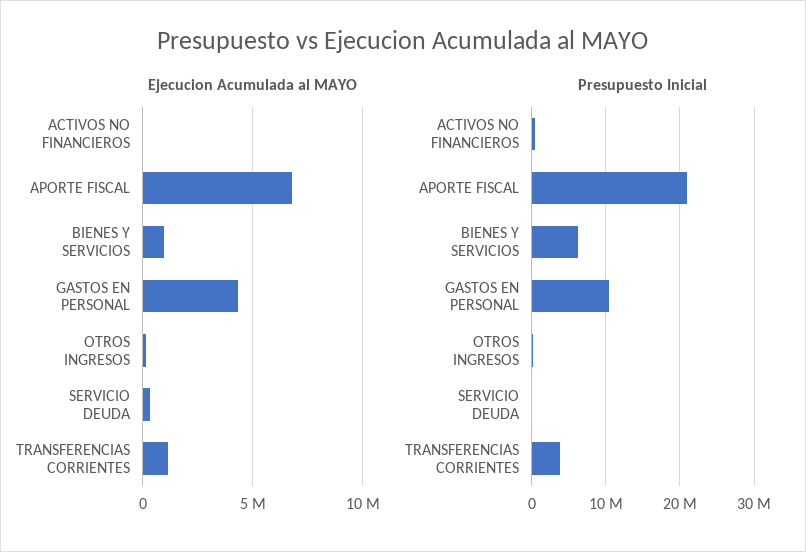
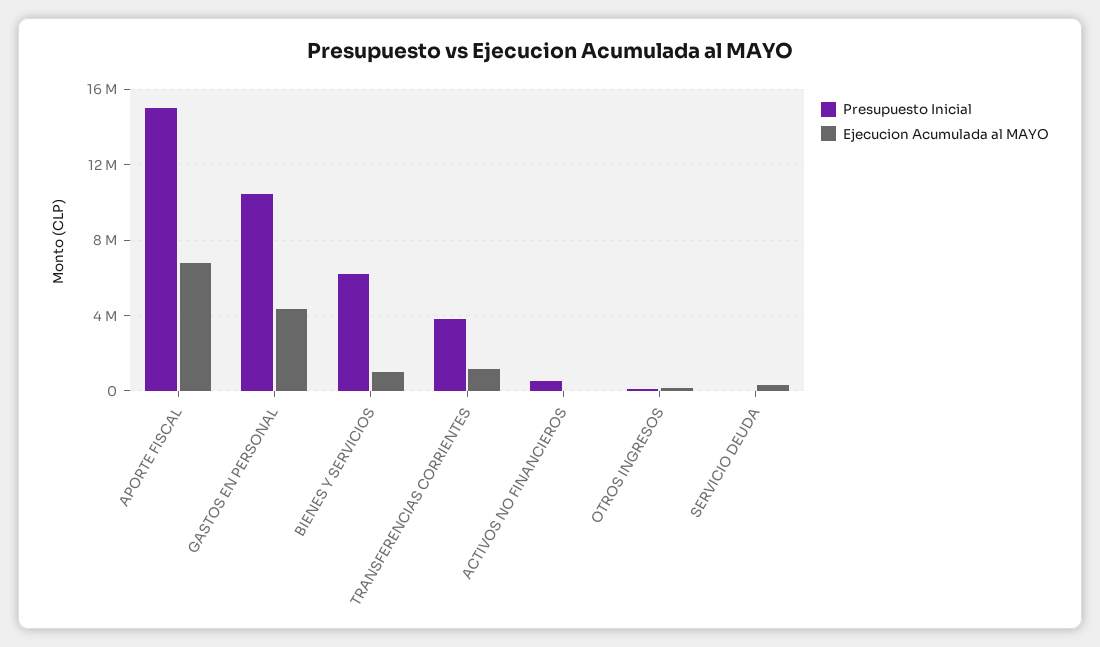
Presupuesto Inicial, APORTE FISCAL: 21000000 -> 15000000

